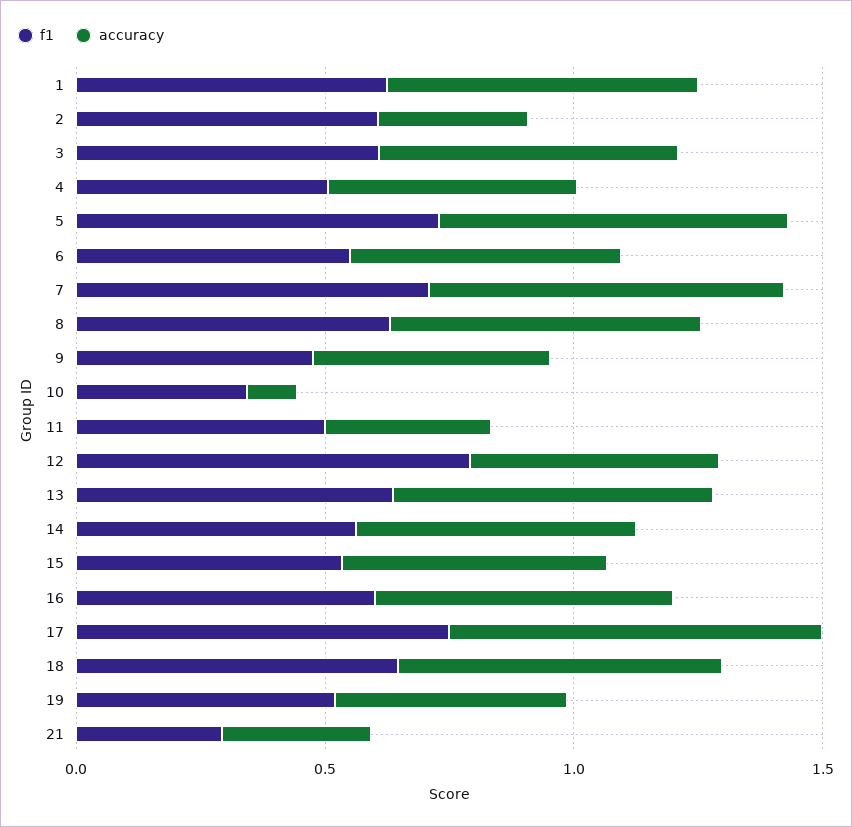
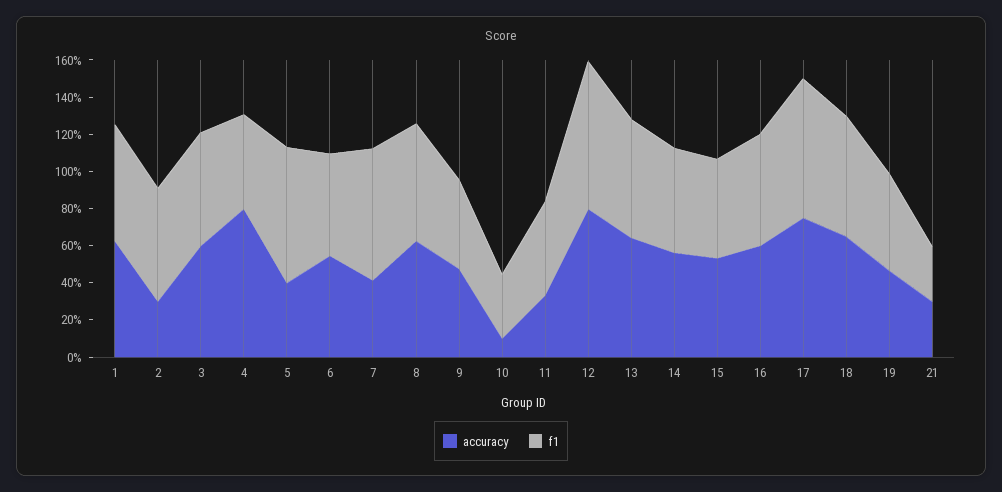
accuracy, 4: 0.5 -> 0.8
accuracy, 5: 0.7 -> 0.4
accuracy, 7: 0.7 -> 0.4
accuracy, 12: 0.5 -> 0.8

